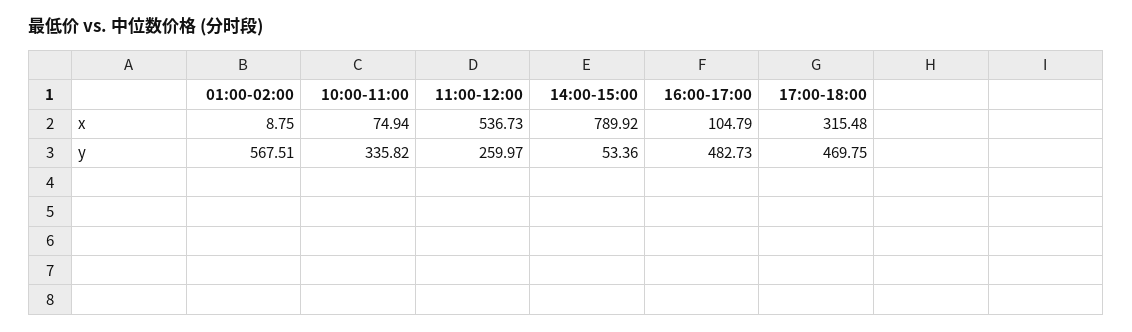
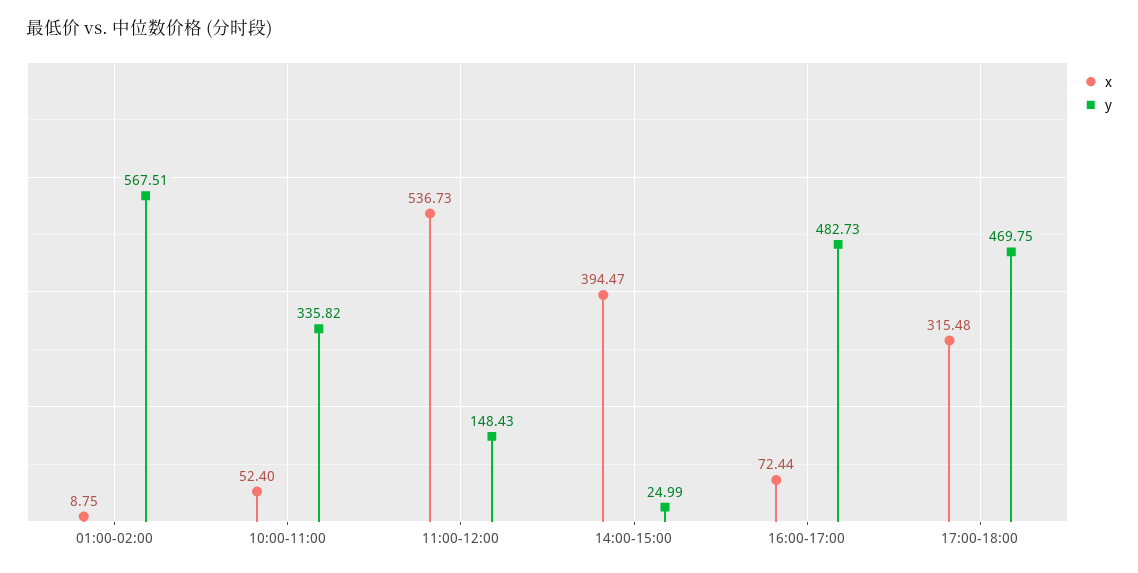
x, 10:00-11:00: 74.94 -> 52.4
x, 14:00-15:00: 789.92 -> 394.47
x, 16:00-17:00: 104.79 -> 72.44
y, 11:00-12:00: 259.97 -> 148.43
y, 14:00-15:00: 53.36 -> 24.99

